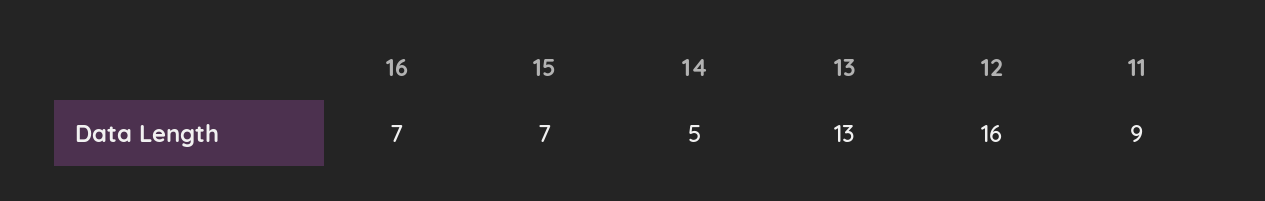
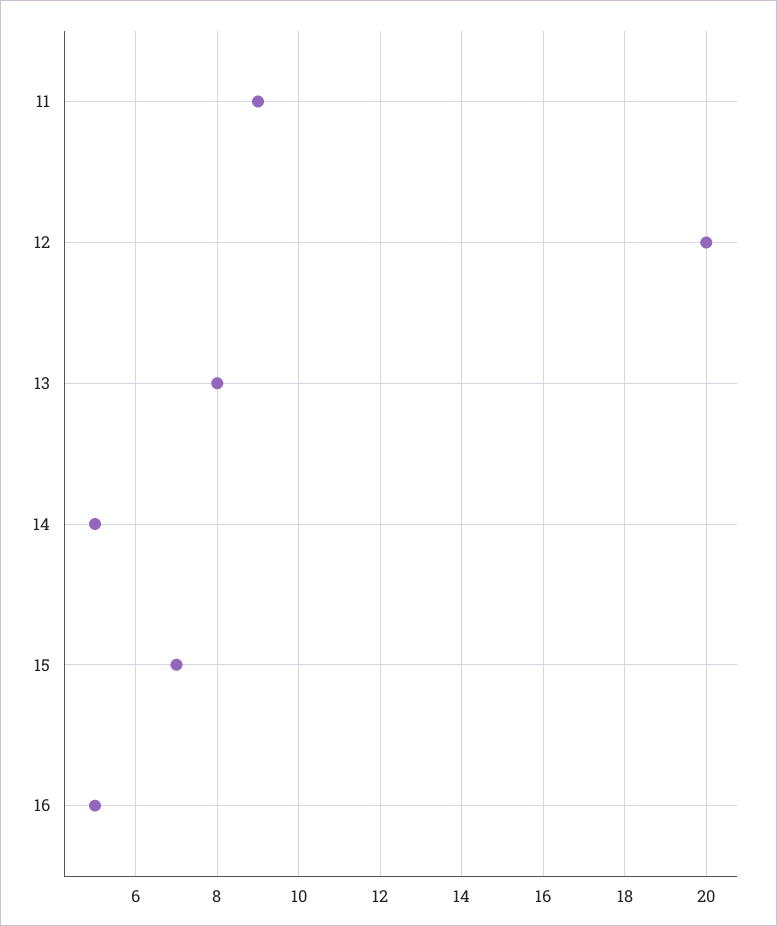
16: 7 -> 5
13: 13 -> 8
12: 16 -> 20

